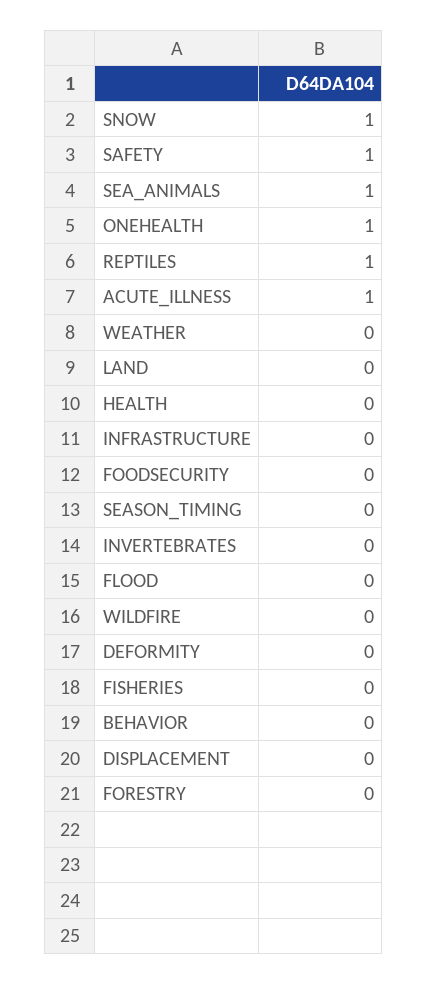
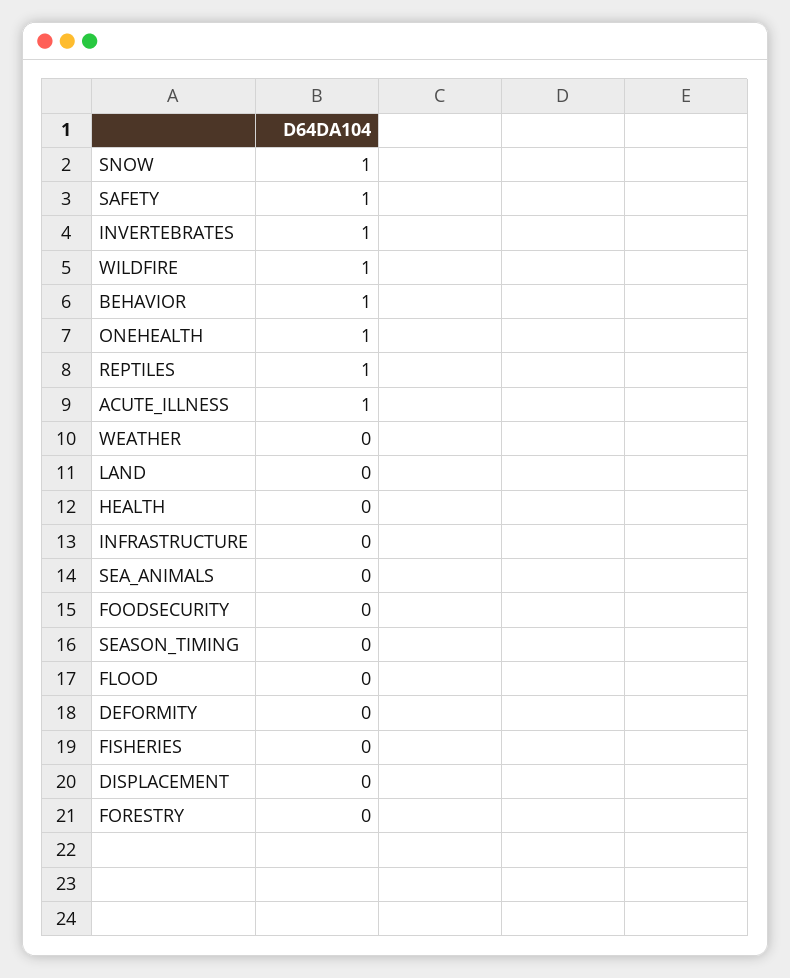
SEA_ANIMALS: 1 -> 0
INVERTEBRATES: 0 -> 1
WILDFIRE: 0 -> 1
BEHAVIOR: 0 -> 1

